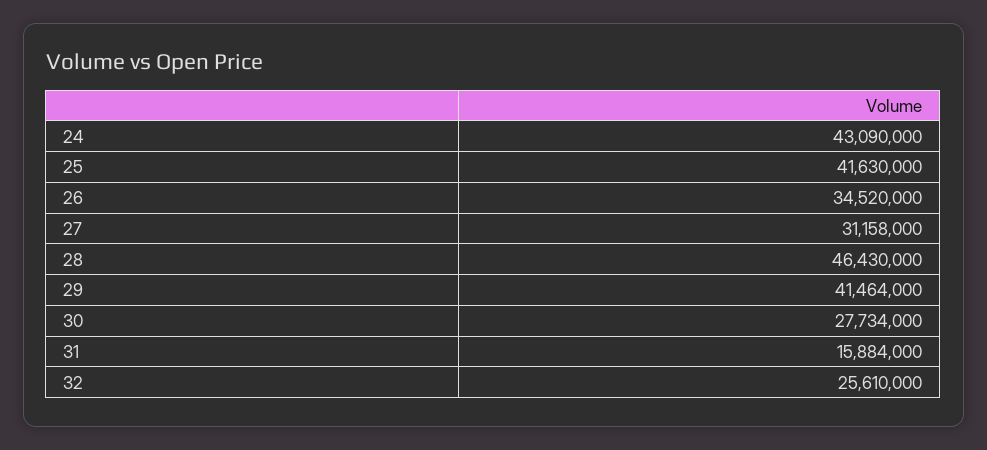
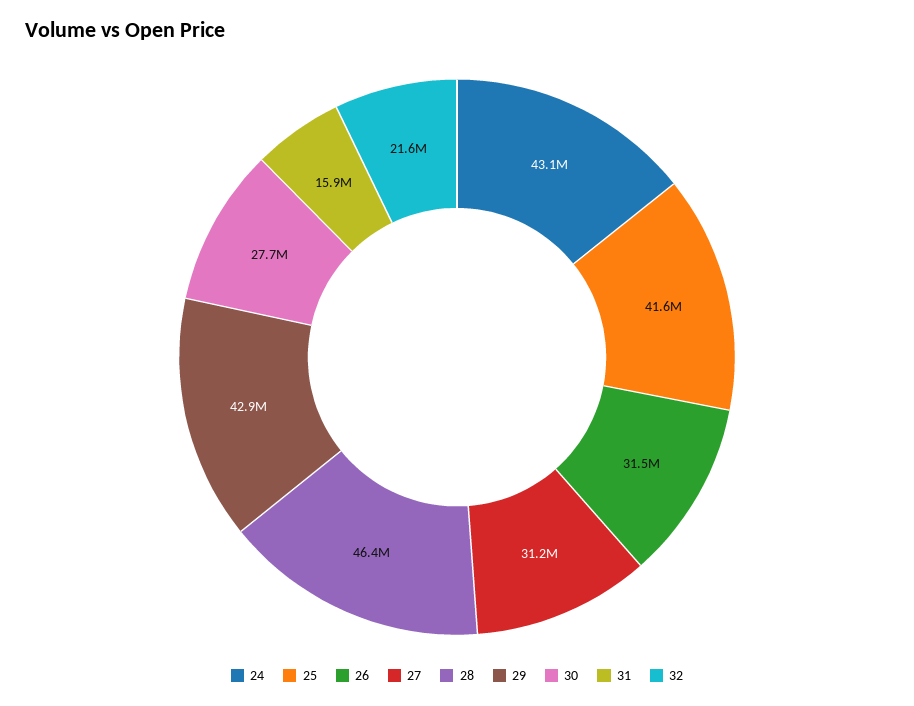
26: 34520000 -> 31500000
29: 41464000 -> 42900000
32: 25610000 -> 21600000

